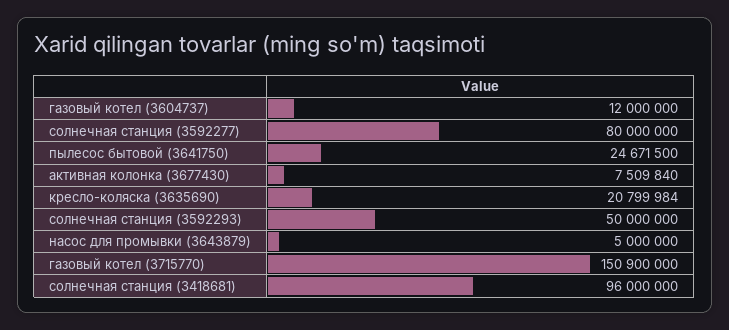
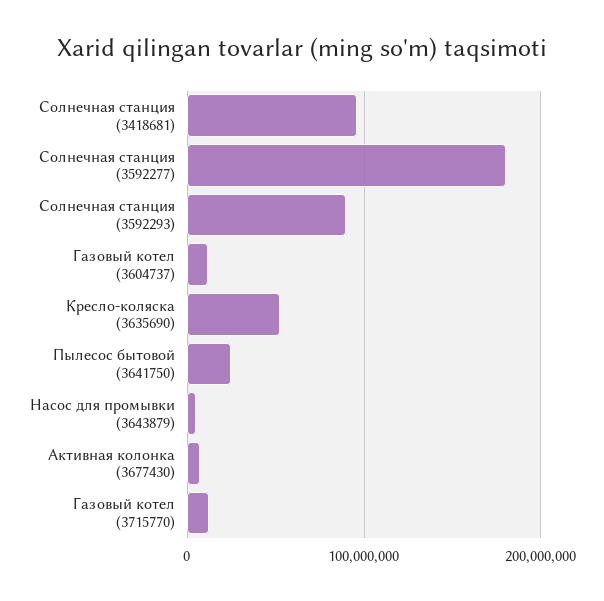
солнечная станция (3592277): 80000000 -> 180000000
кресло-коляска (3635690): 20799984 -> 50000000
солнечная станция (3592293): 50000000 -> 90000000
газовый котел (3715770): 150900000 -> 10000000

